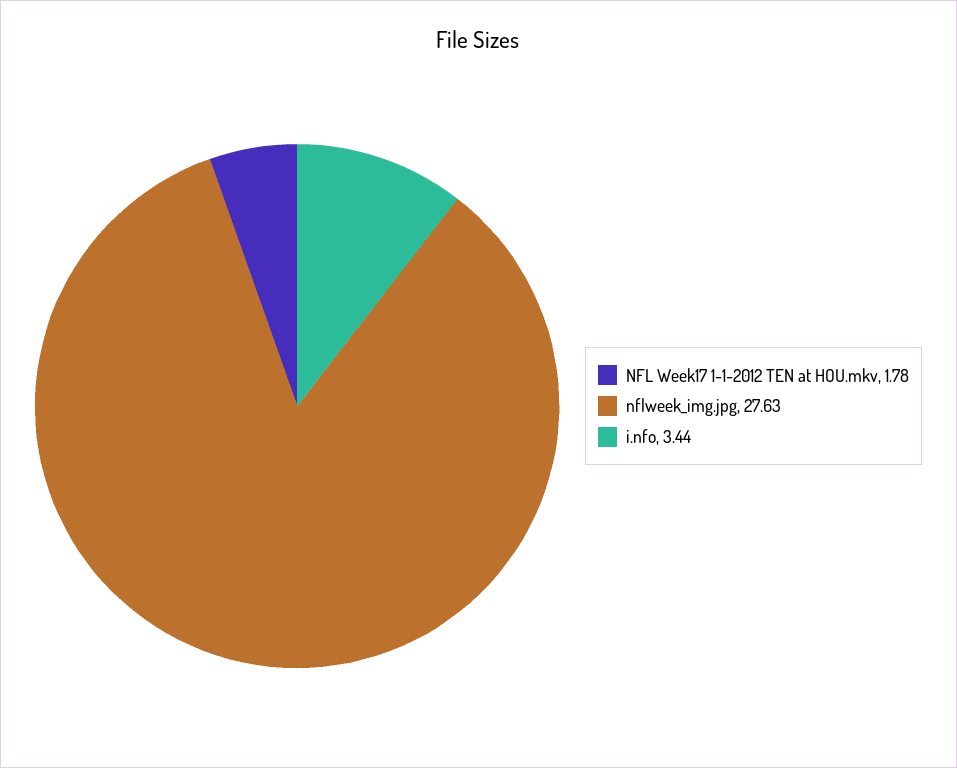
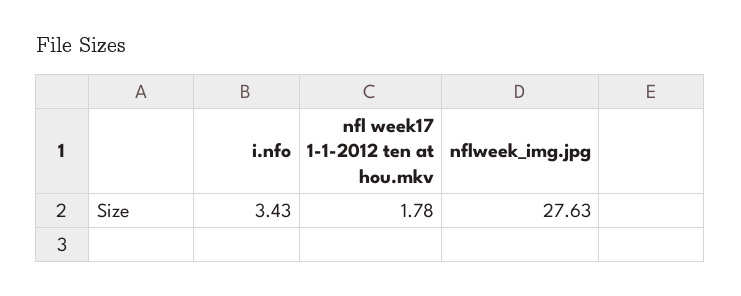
i.nfo: 3.44 -> 3.43

